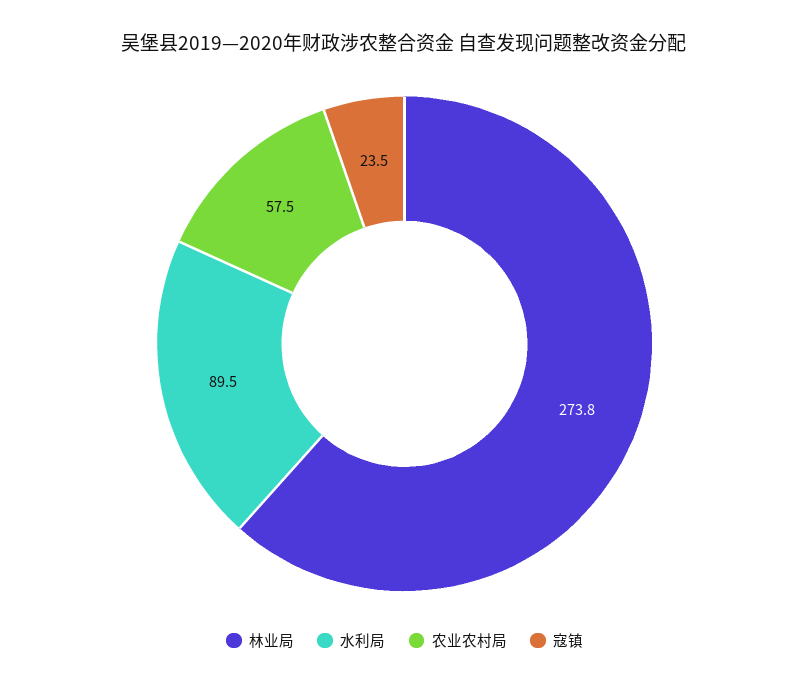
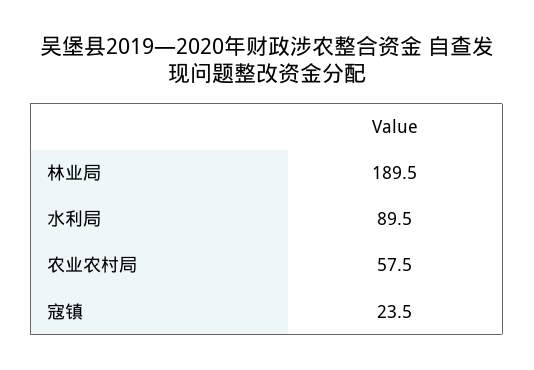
林业局: 273.8 -> 189.5

